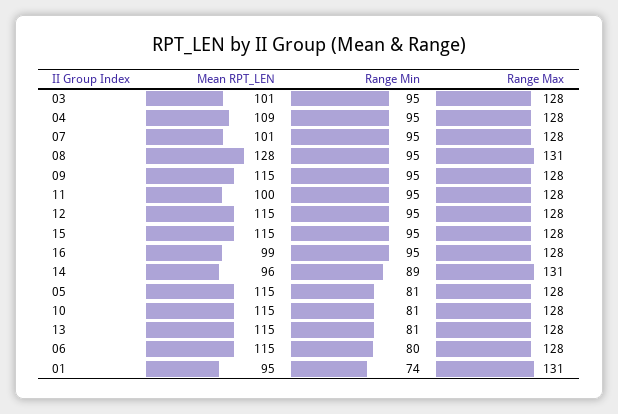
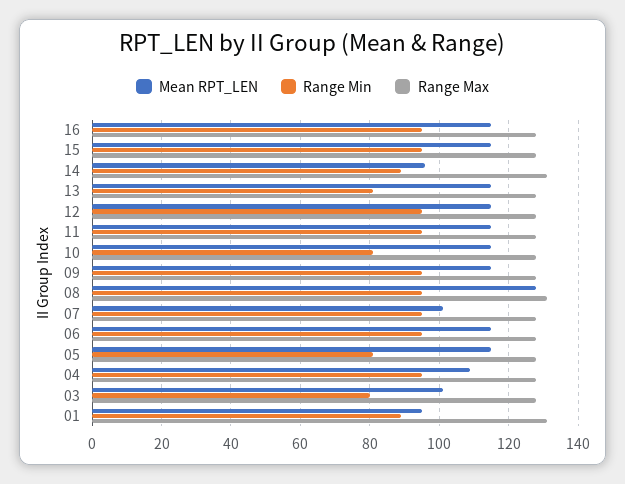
Range Min, 03: 95 -> 80
Mean RPT_LEN, 11: 100 -> 115
Mean RPT_LEN, 16: 99 -> 115
Range Min, 06: 80 -> 95
Range Min, 01: 74 -> 90

